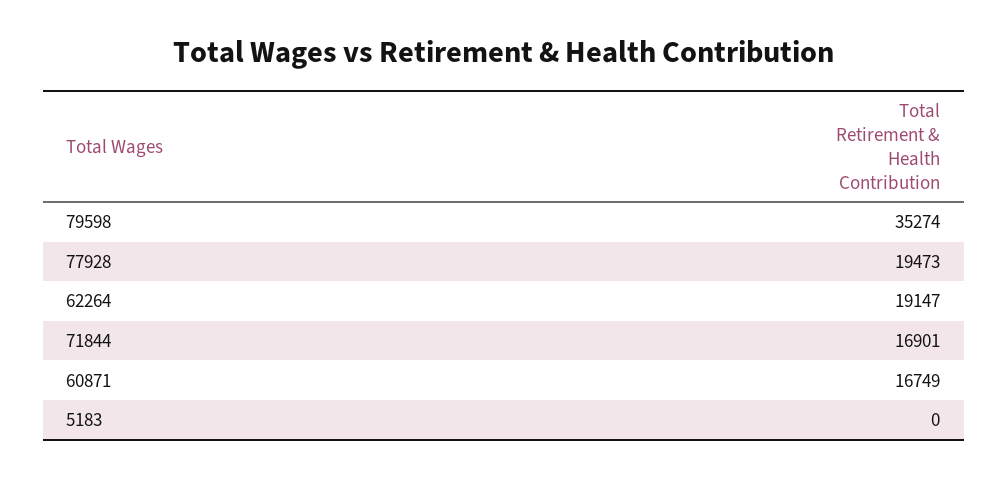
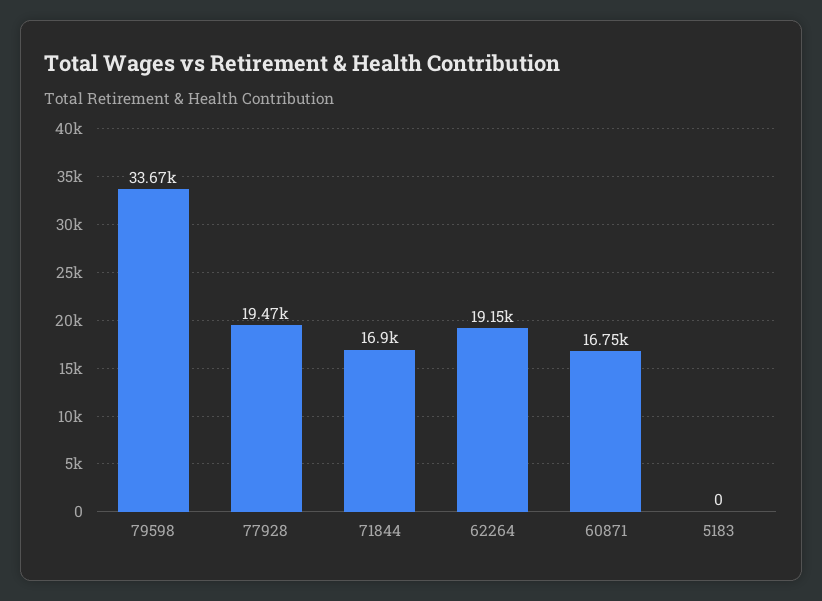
79598: 35274 -> 33670

